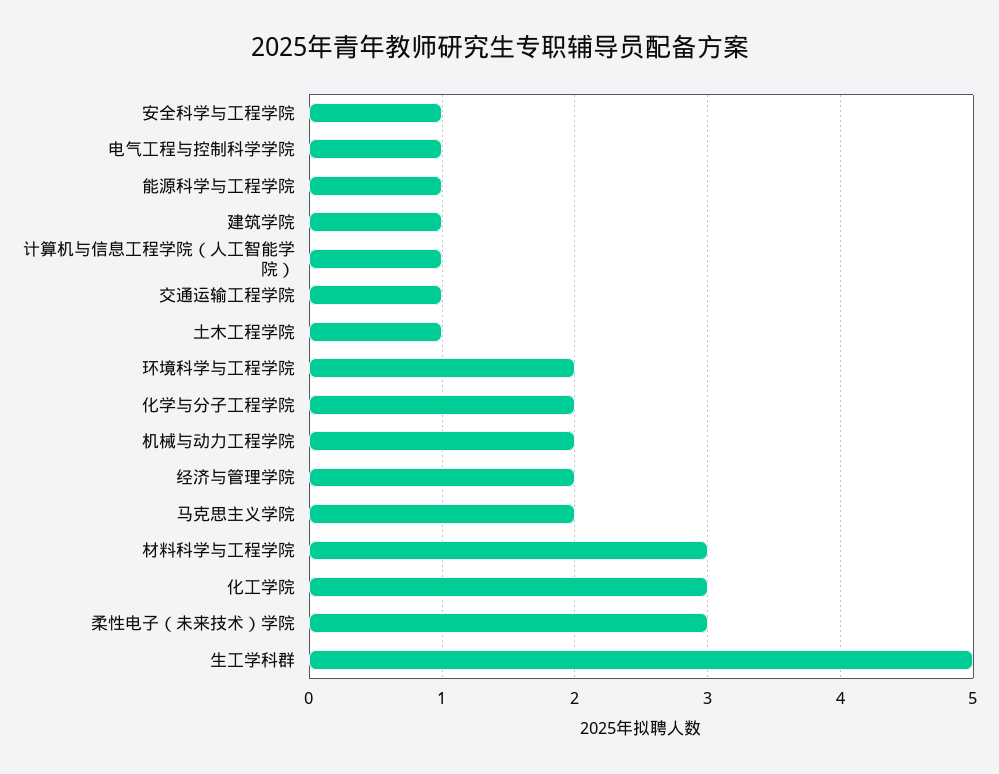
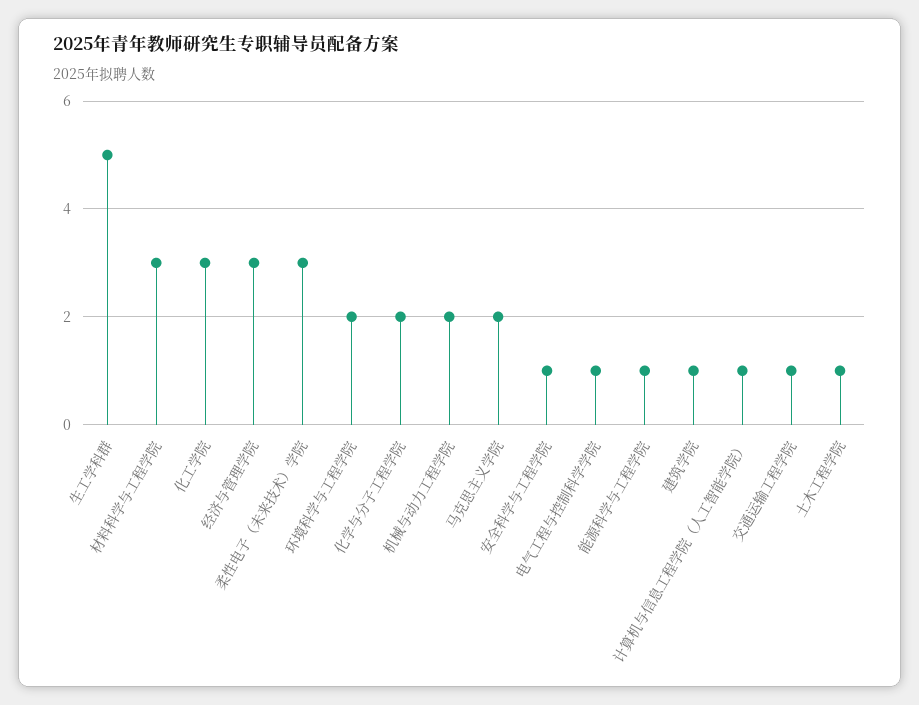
经济与管理学院: 2 -> 3

